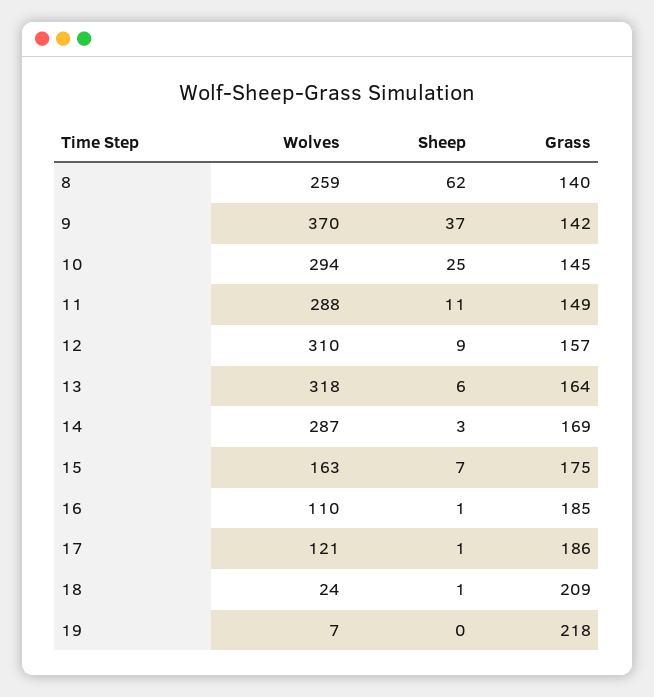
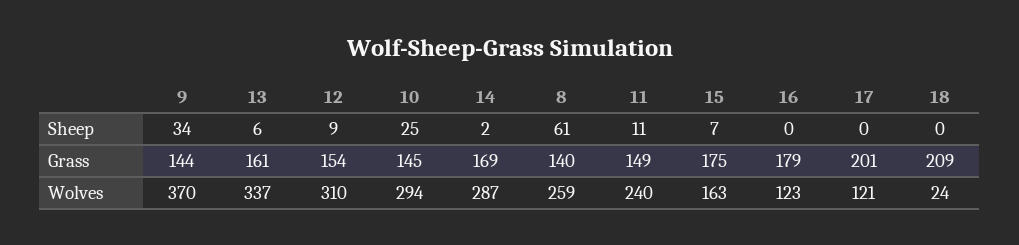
Sheep, 8: 62 -> 61
Sheep, 9: 37 -> 34
Grass, 9: 142 -> 144
Wolves, 11: 288 -> 240
Grass, 12: 157 -> 154
Wolves, 13: 318 -> 337
Grass, 13: 164 -> 161
Sheep, 14: 3 -> 2
Wolves, 16: 110 -> 123
Sheep, 16: 1 -> 0
Grass, 16: 185 -> 179
Sheep, 17: 1 -> 0
Grass, 17: 186 -> 201
Sheep, 18: 1 -> 0
Wolves, 19: 7 -> none
Sheep, 19: 0 -> none
Grass, 19: 218 -> none

